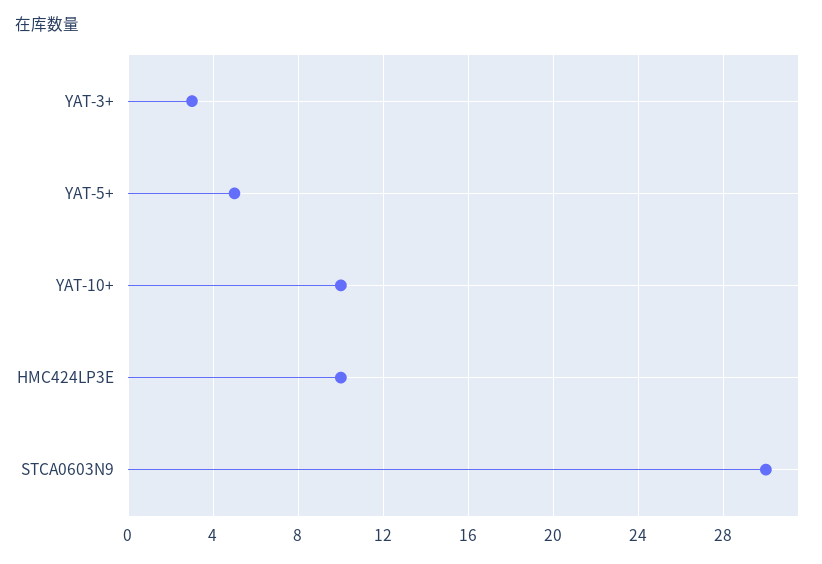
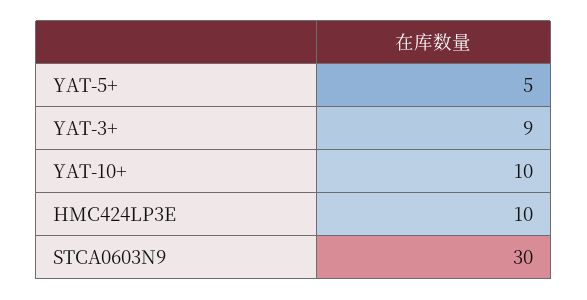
YAT-3+: 3 -> 9

